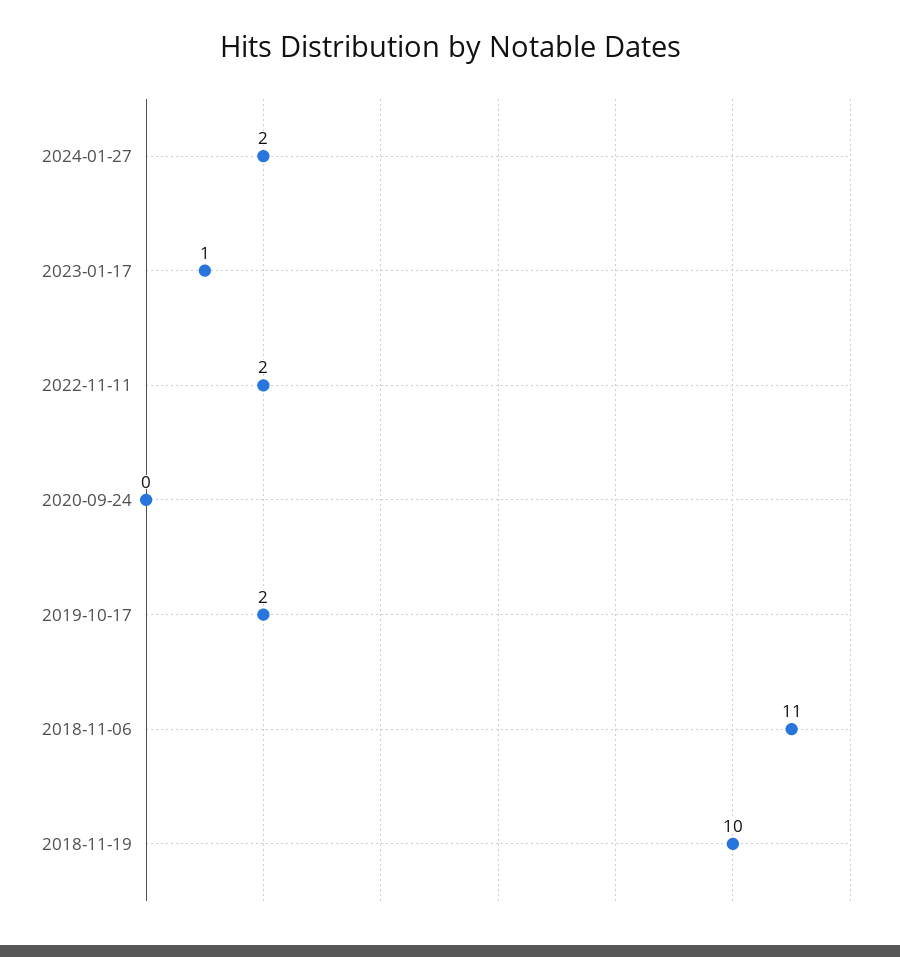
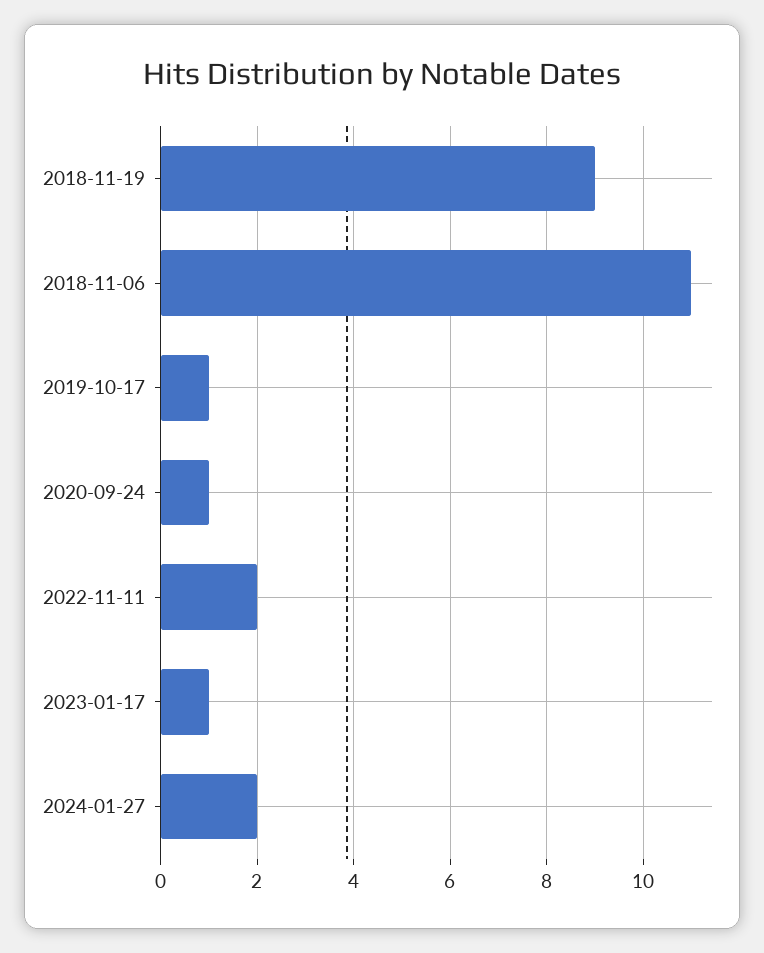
2020-09-24: 0 -> 1
2019-10-17: 2 -> 1
2018-11-19: 10 -> 9

